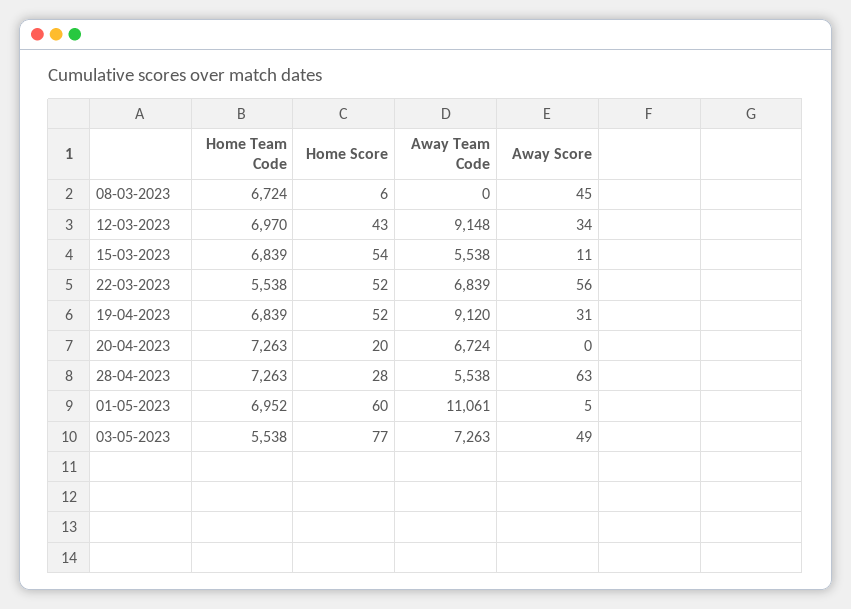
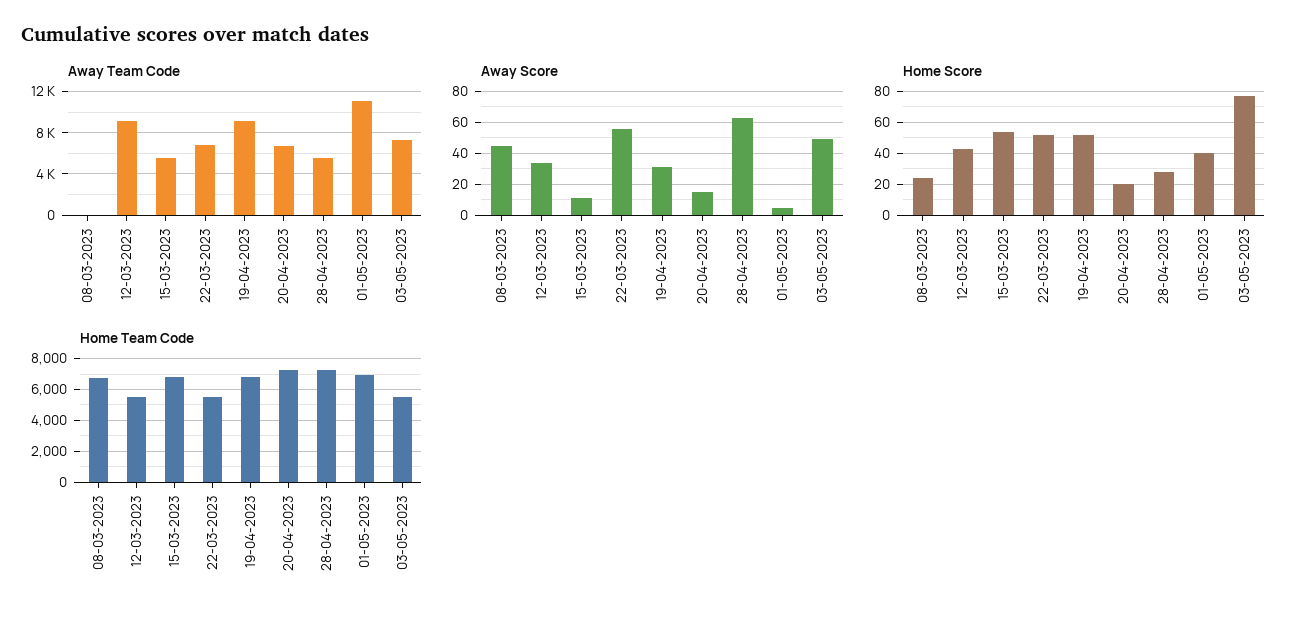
Home Score, 08-03-2023: 6 -> 25
Home Team Code, 12-03-2023: 6970 -> 5500
Away Score, 20-04-2023: 0 -> 15
Home Score, 01-05-2023: 60 -> 40

